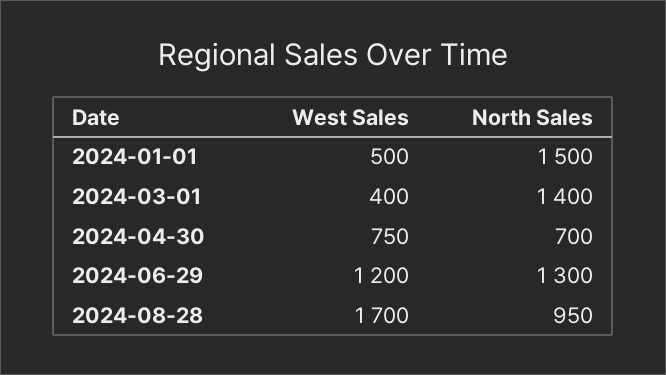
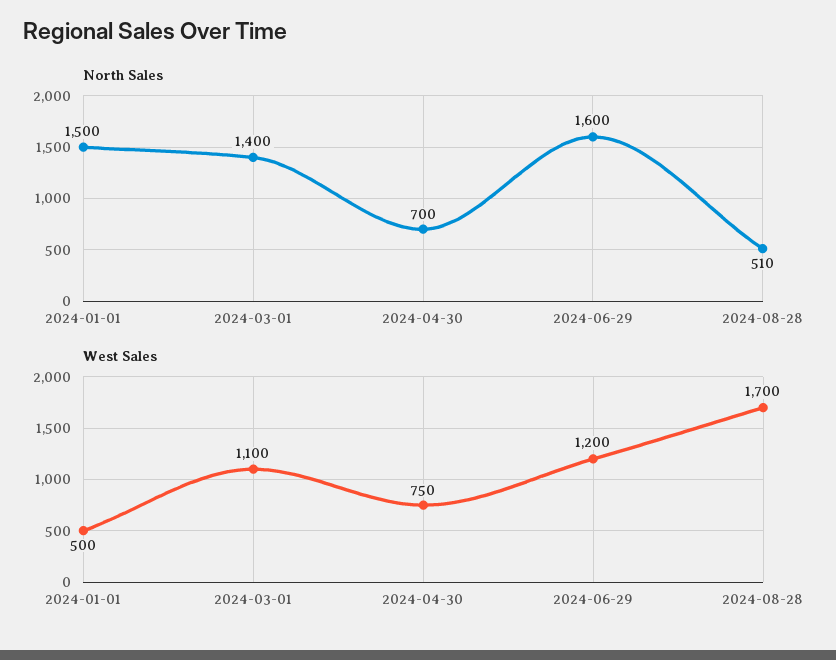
West Sales, 2024-03-01: 400 -> 1100
North Sales, 2024-06-29: 1300 -> 1600
North Sales, 2024-08-28: 950 -> 510

